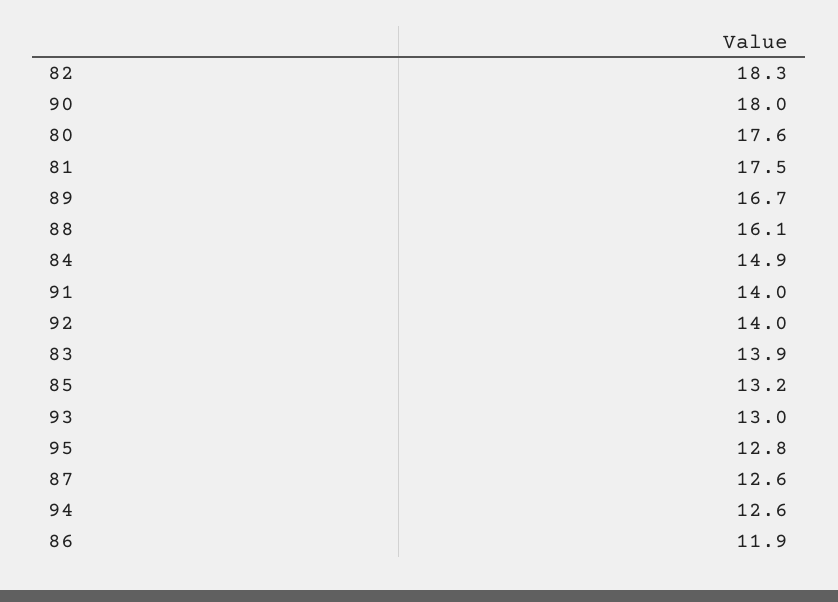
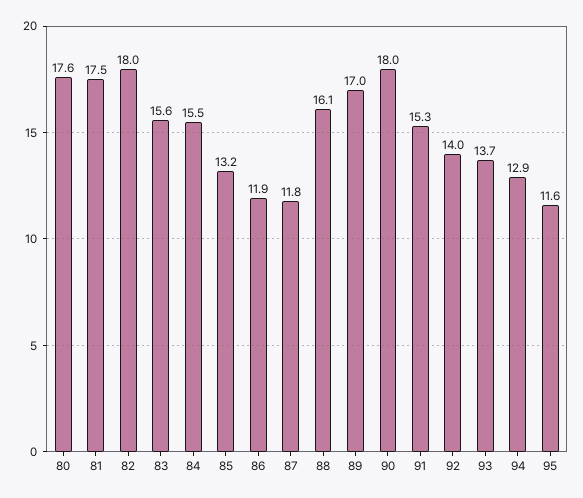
82: 18.3 -> 18
89: 16.7 -> 17
84: 14.9 -> 15.5
91: 14 -> 15.3
83: 13.9 -> 15.6
93: 13 -> 13.7
95: 12.8 -> 11.6
87: 12.6 -> 11.8
94: 12.6 -> 12.9

